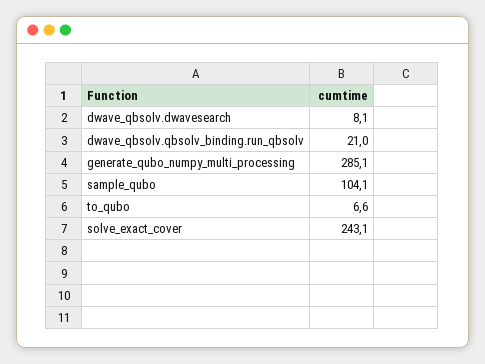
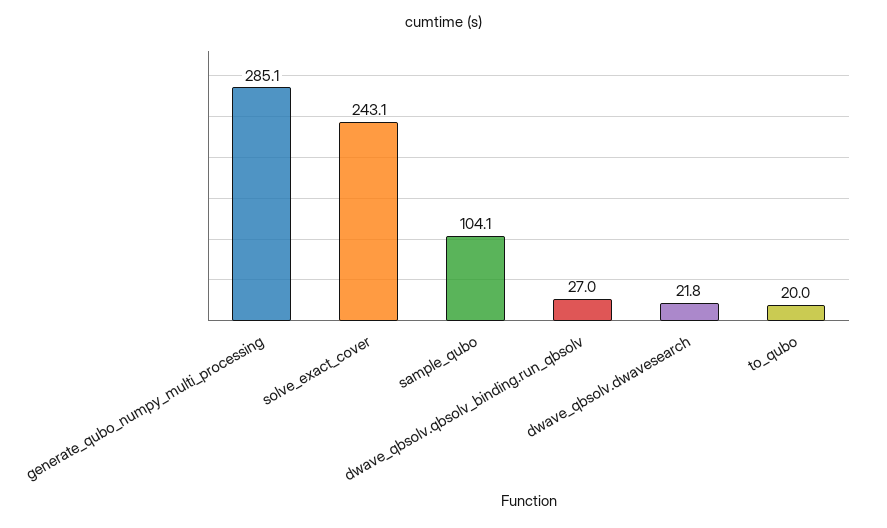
dwave_qbsolv.dwavesearch: 8.1 -> 21.8
dwave_qbsolv.qbsolv_binding.run_qbsolv: 21 -> 27
to_qubo: 6.6 -> 20

